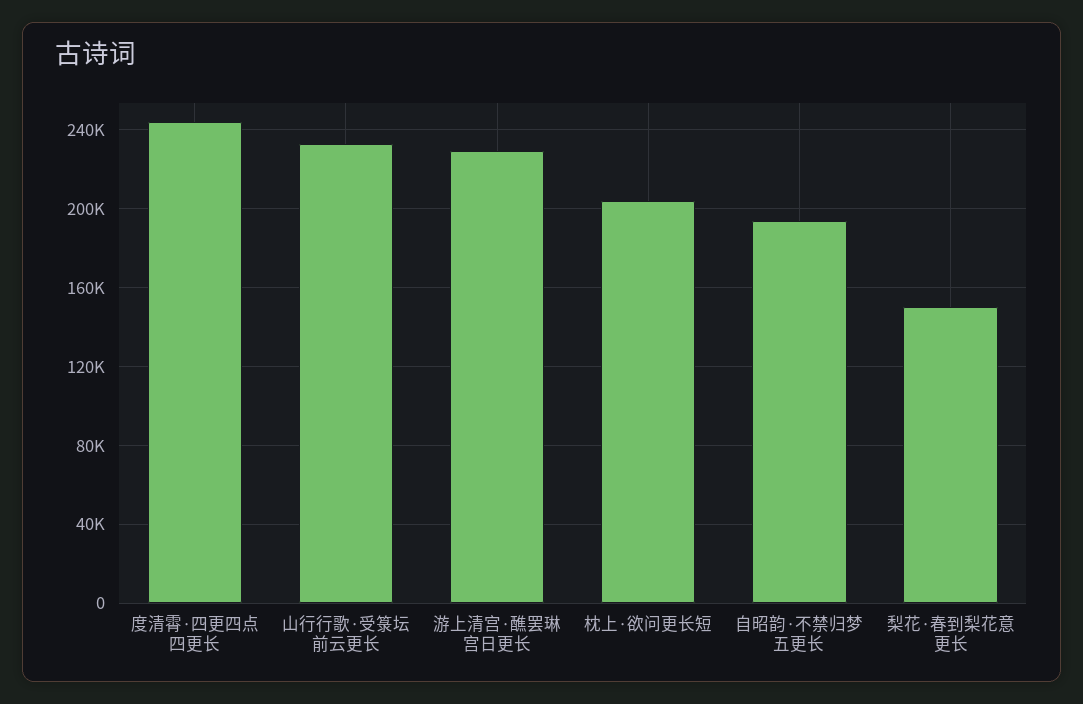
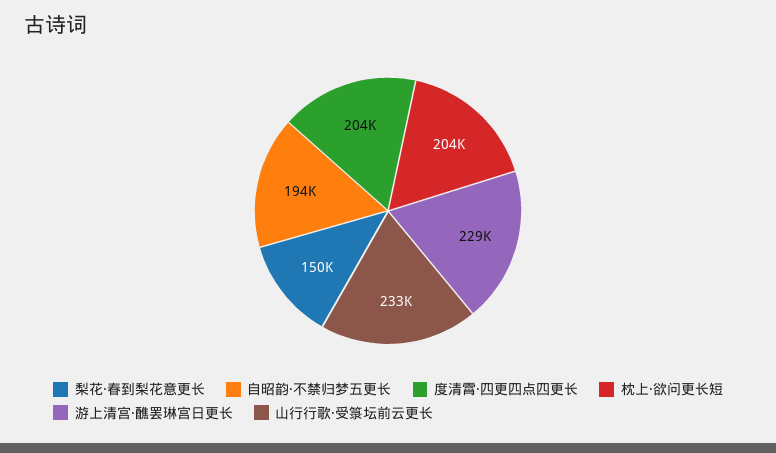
度清霄·四更四点四更长: 245000 -> 204000

